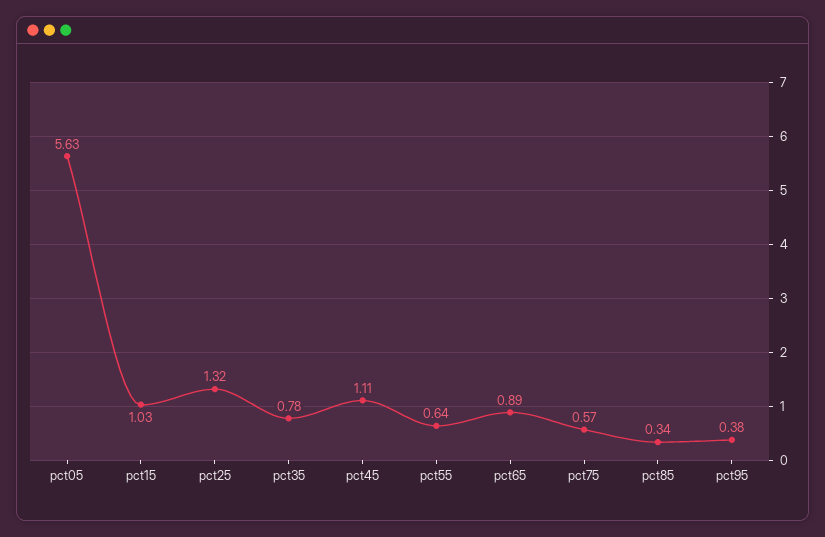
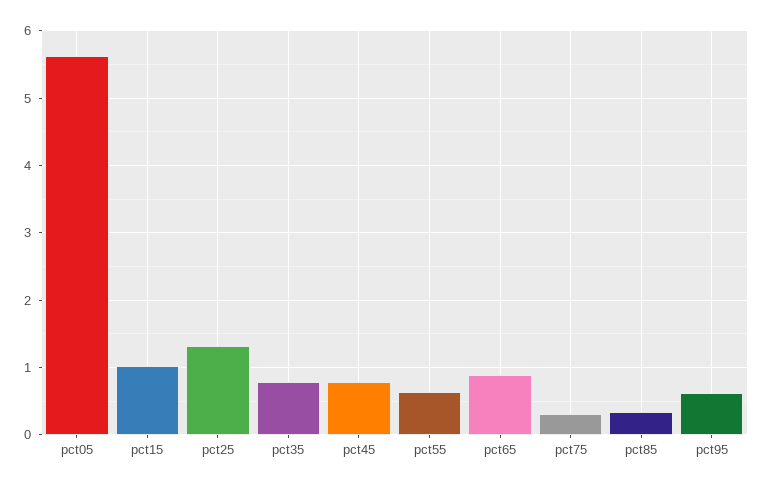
pct45: 1.11 -> 0.8
pct75: 0.57 -> 0.3
pct95: 0.38 -> 0.6

